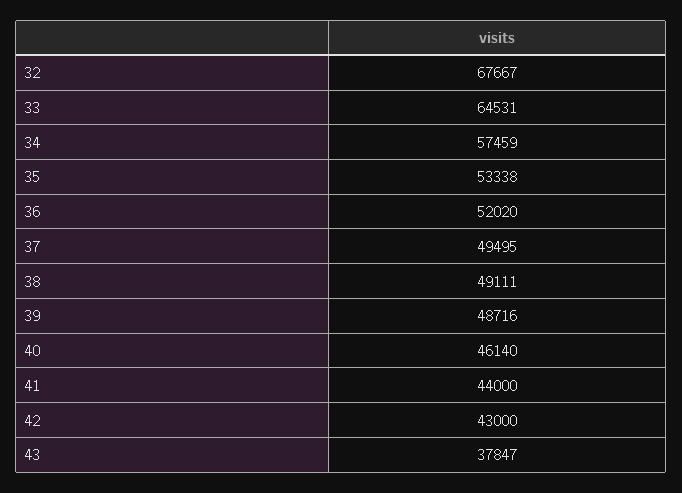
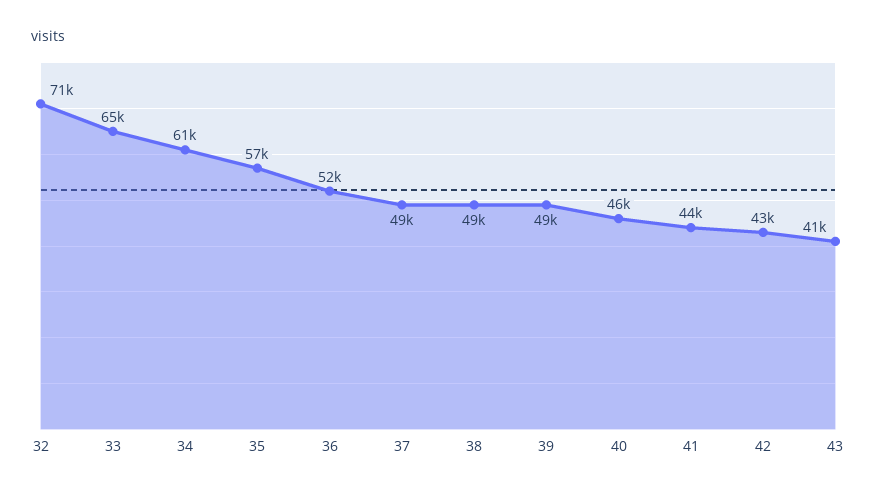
32: 67667 -> 71000
34: 57459 -> 61000
35: 53338 -> 57000
43: 37847 -> 41000

